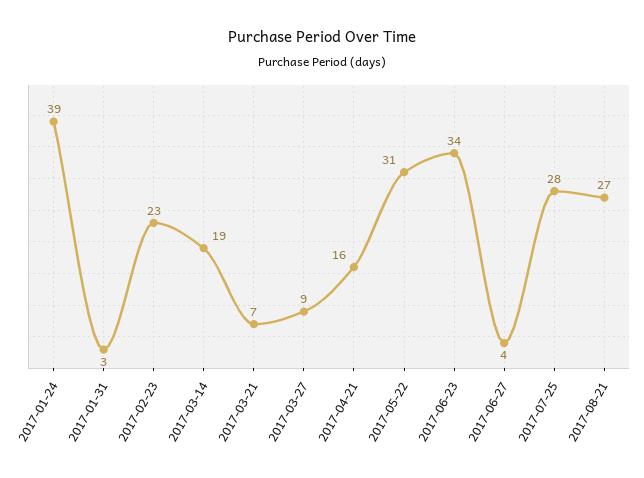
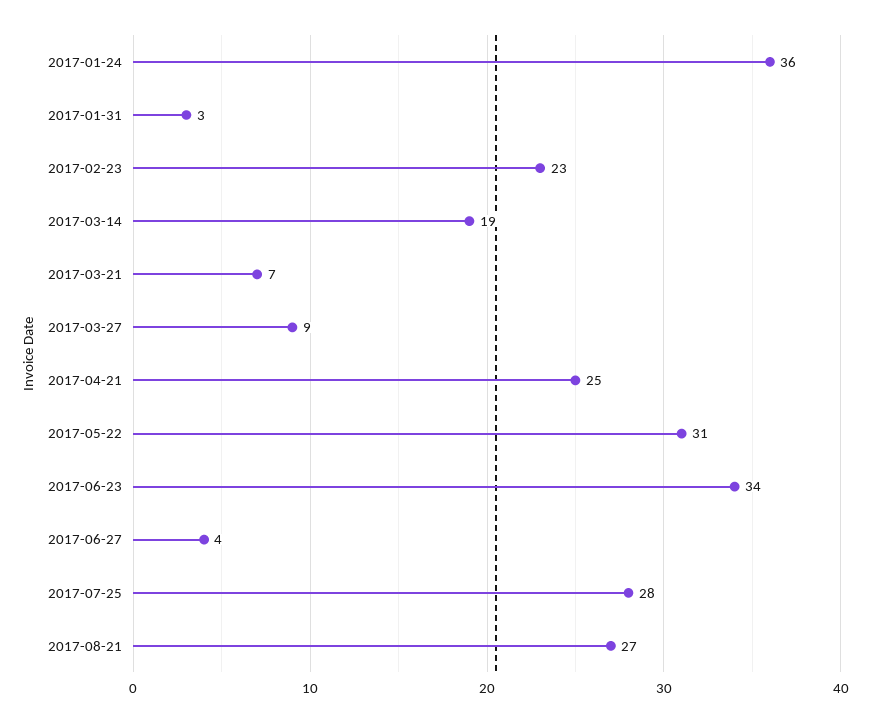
2017-01-24: 39 -> 36
2017-04-21: 16 -> 25

